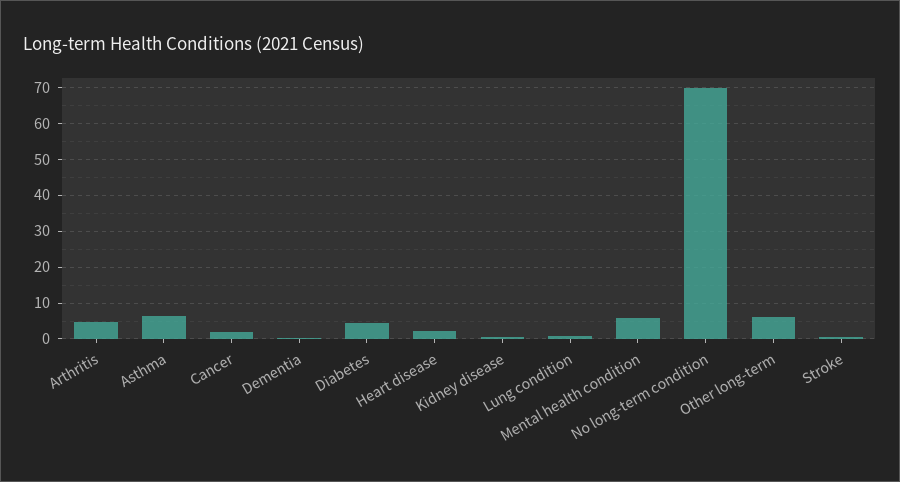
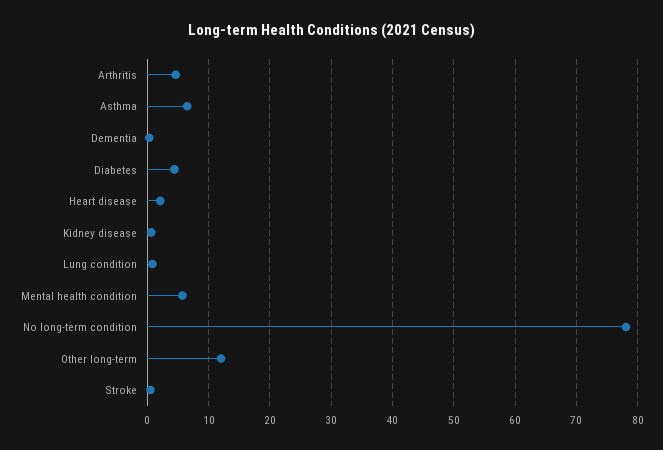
Cancer: 2 -> none
No long-term condition: 70 -> 78
Other long-term: 6 -> 12

